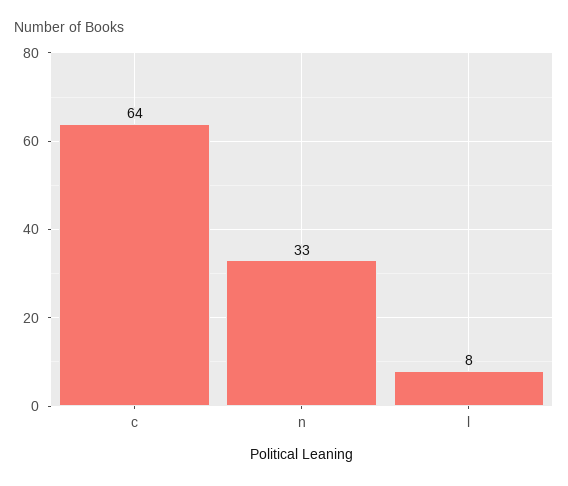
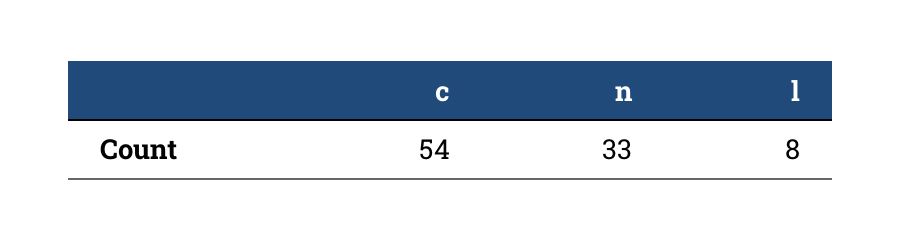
c: 64 -> 54

